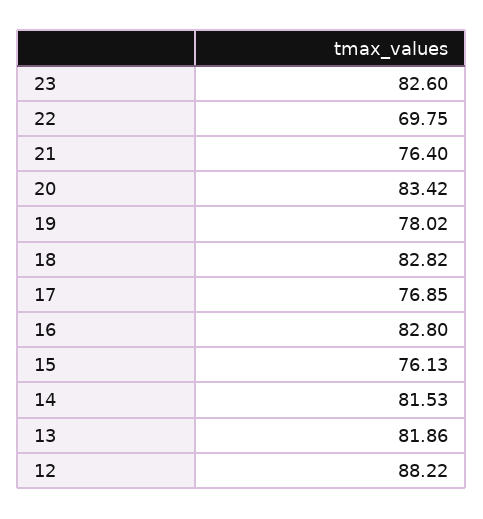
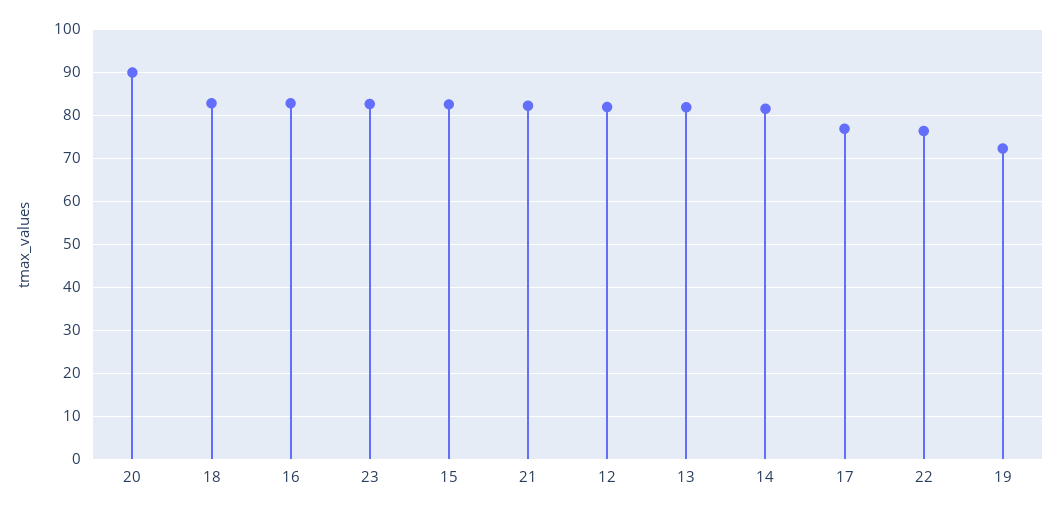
22: 69.75 -> 76
21: 76.4 -> 82
20: 83.42 -> 90
19: 78.02 -> 72
15: 76.13 -> 82
12: 88.22 -> 82

